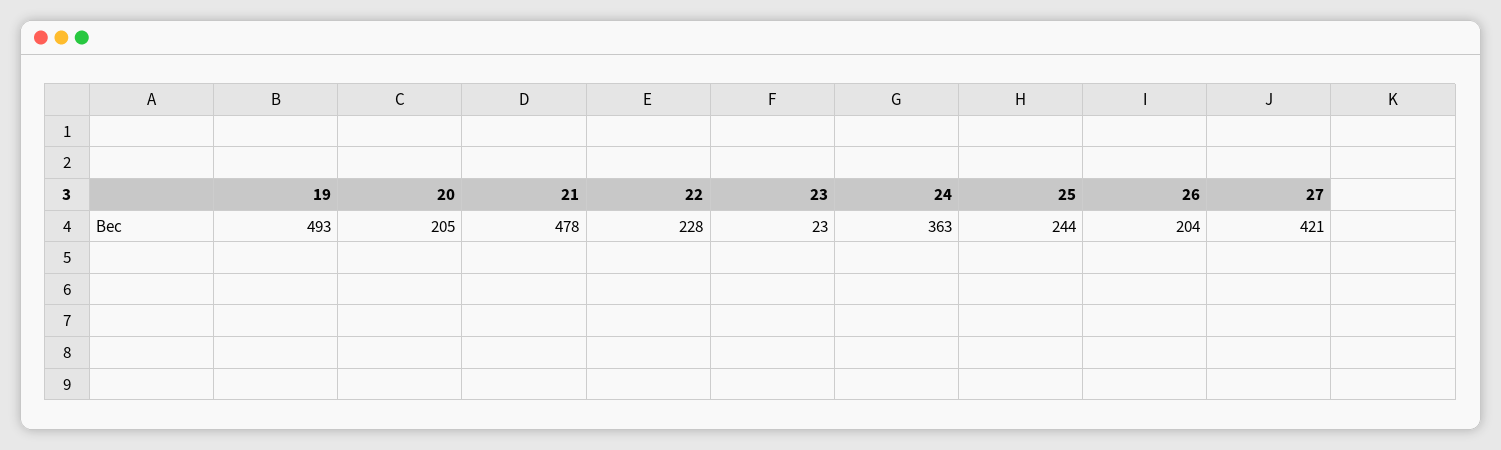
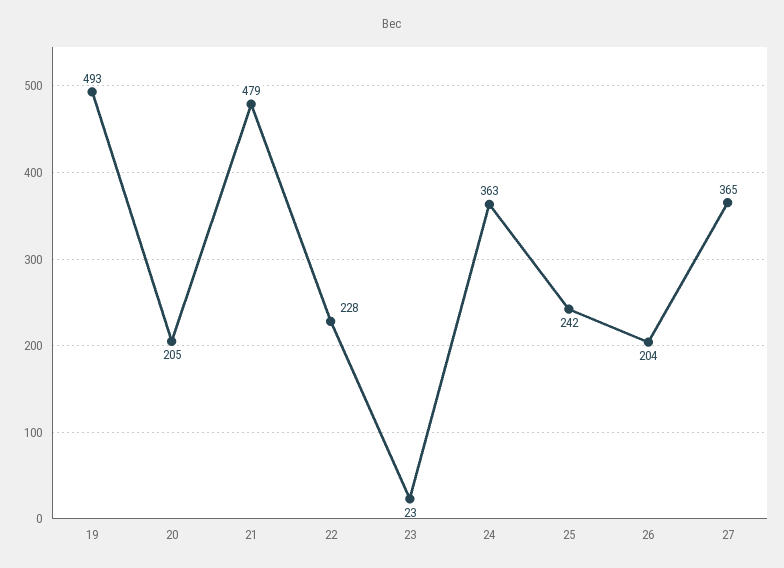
21: 478 -> 479
25: 244 -> 242
27: 421 -> 365

